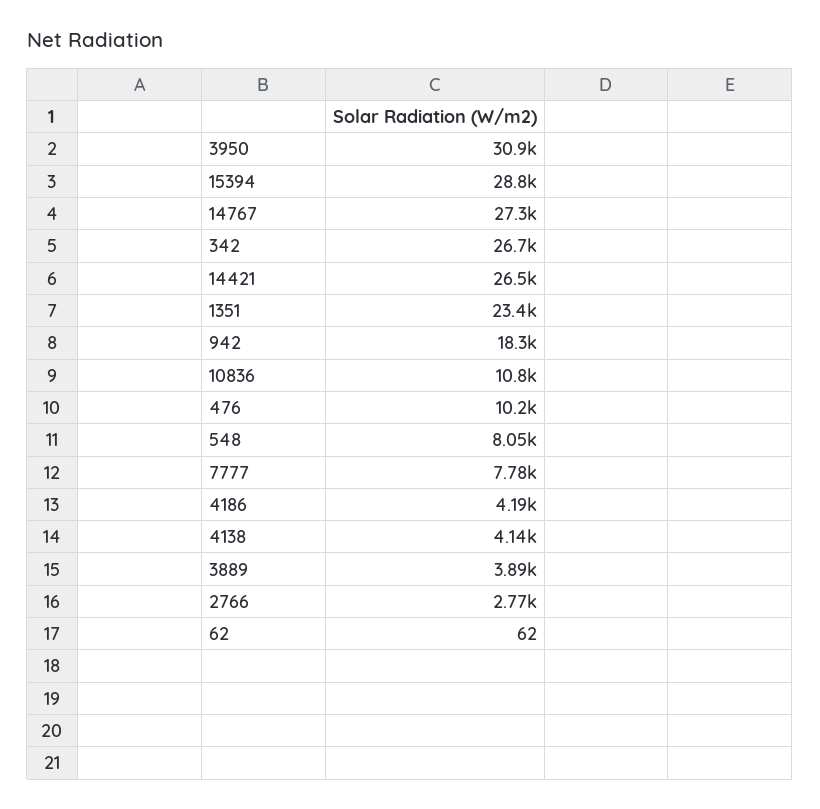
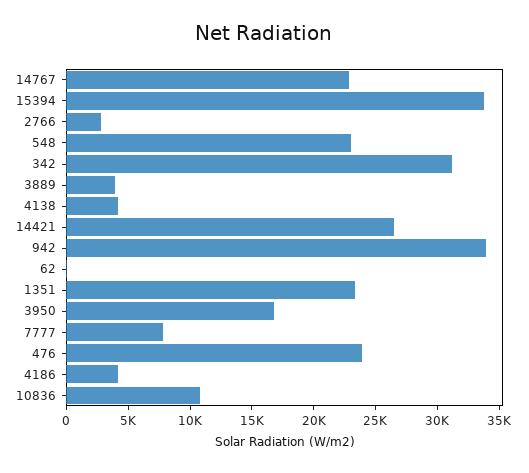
3950: 30900 -> 17000
15394: 28800 -> 34000
14767: 27300 -> 23000
342: 26700 -> 31000
942: 18300 -> 34000
476: 10200 -> 24000
548: 8050 -> 23000

